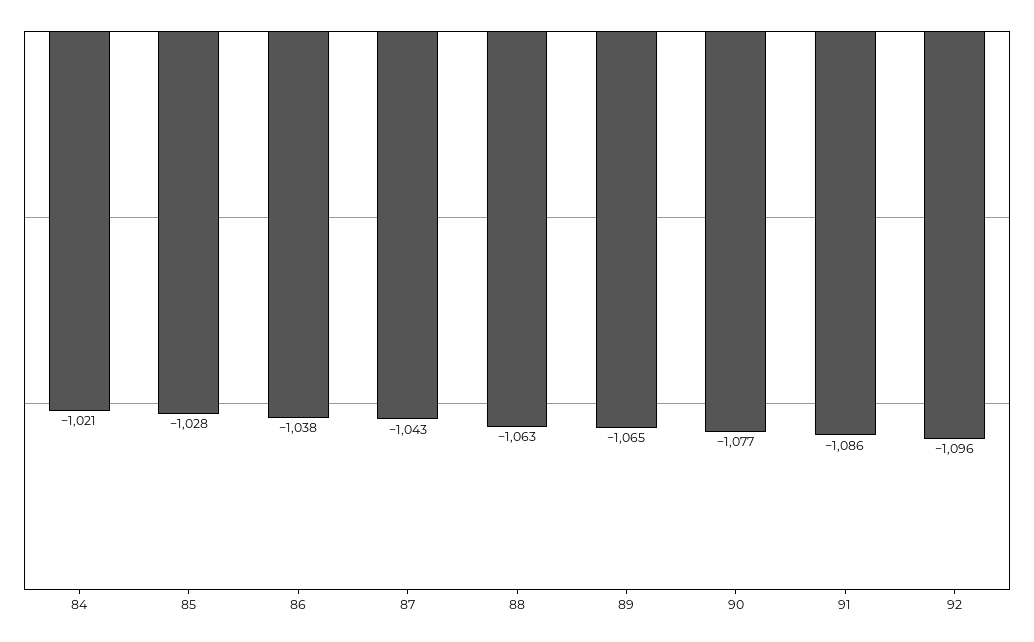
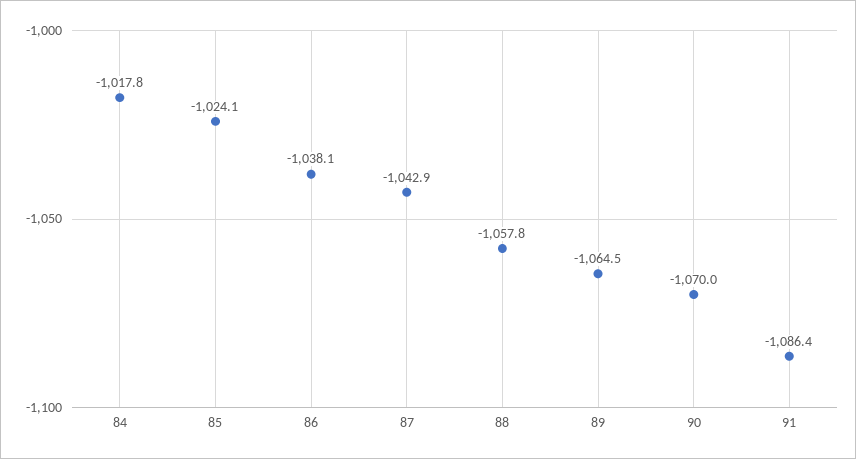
84: -1021 -> -1017.8
85: -1028 -> -1024.1
88: -1063 -> -1057.8
90: -1077 -> -1070
92: -1096 -> none

